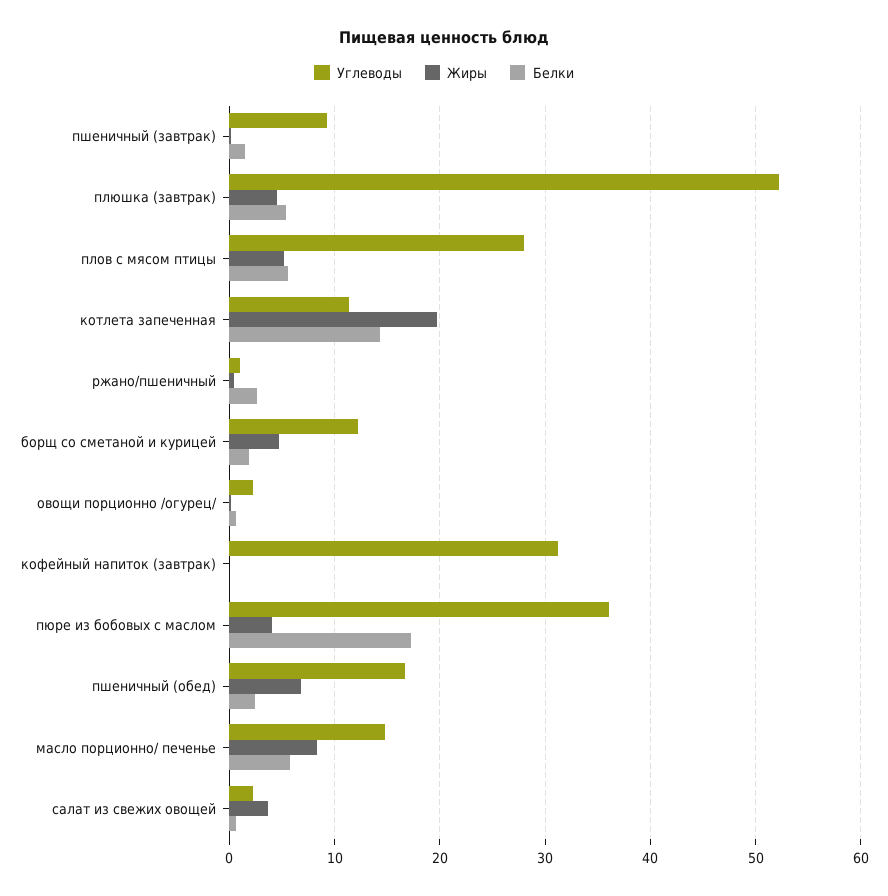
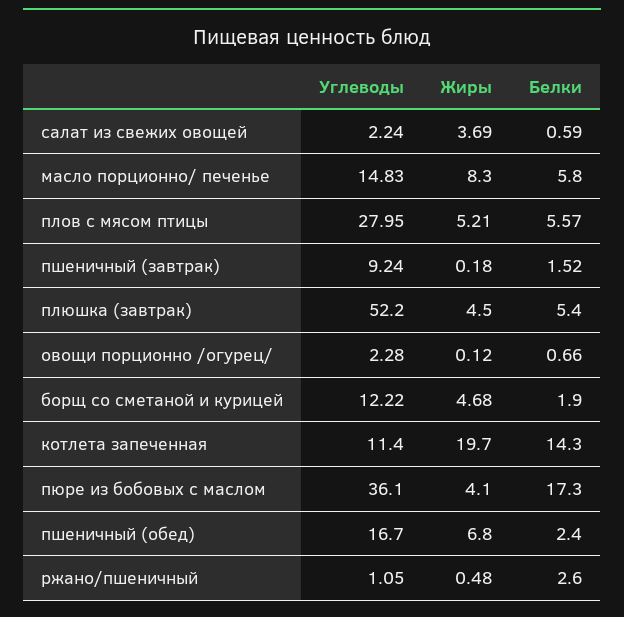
Углеводы, кофейный напиток (завтрак): 31 -> none
Жиры, кофейный напиток (завтрак): 0 -> none
Белки, кофейный напиток (завтрак): 0 -> none

